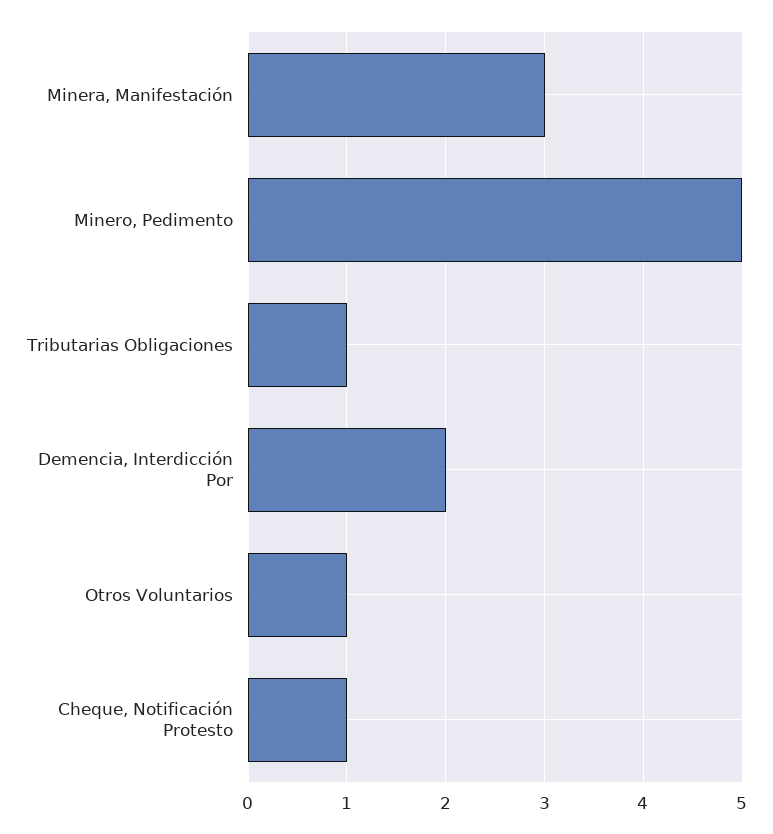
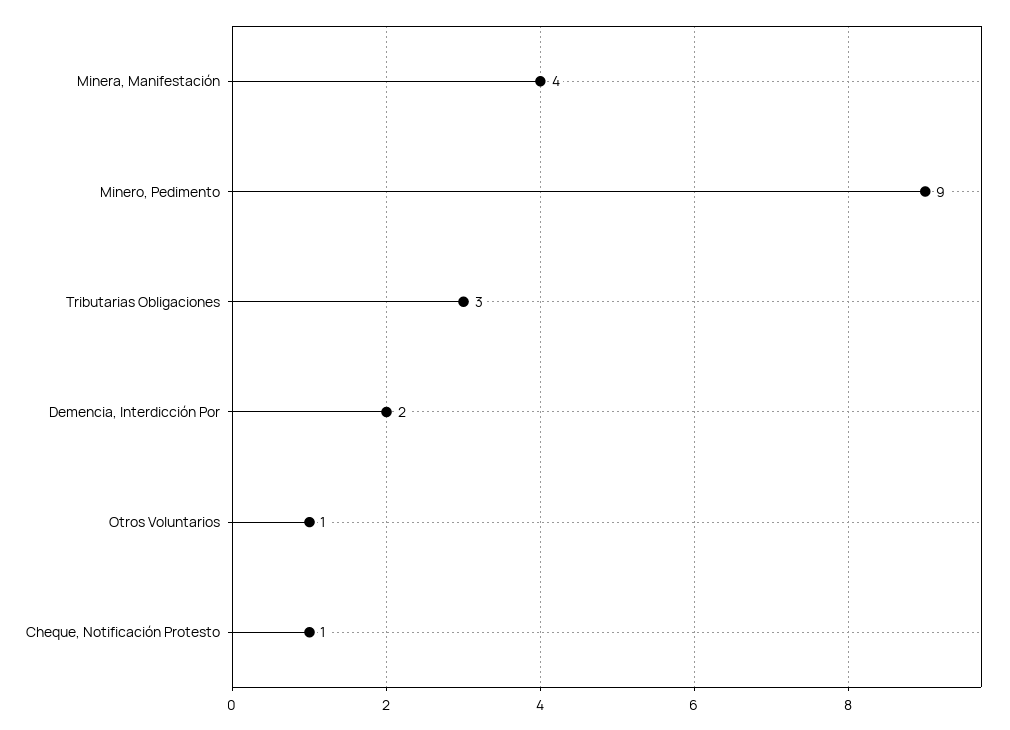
Minera, Manifestación: 3 -> 4
Minero, Pedimento: 5 -> 9
Tributarias Obligaciones: 1 -> 3

